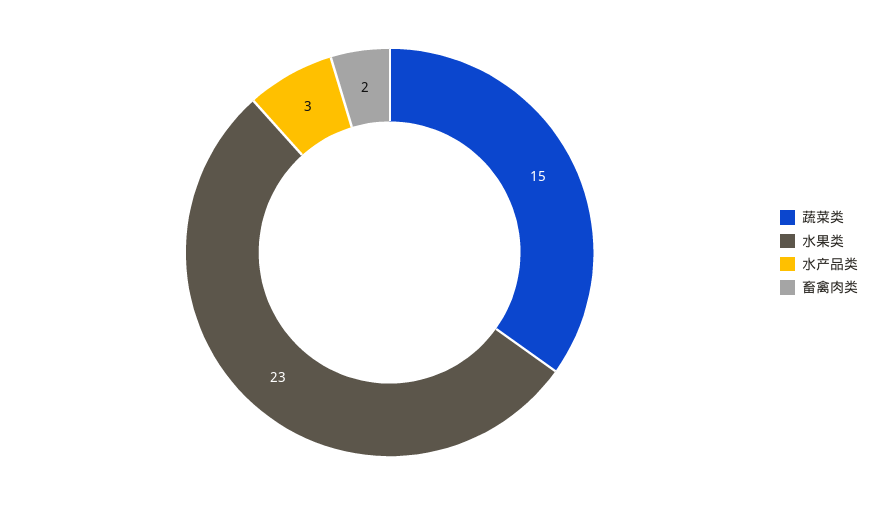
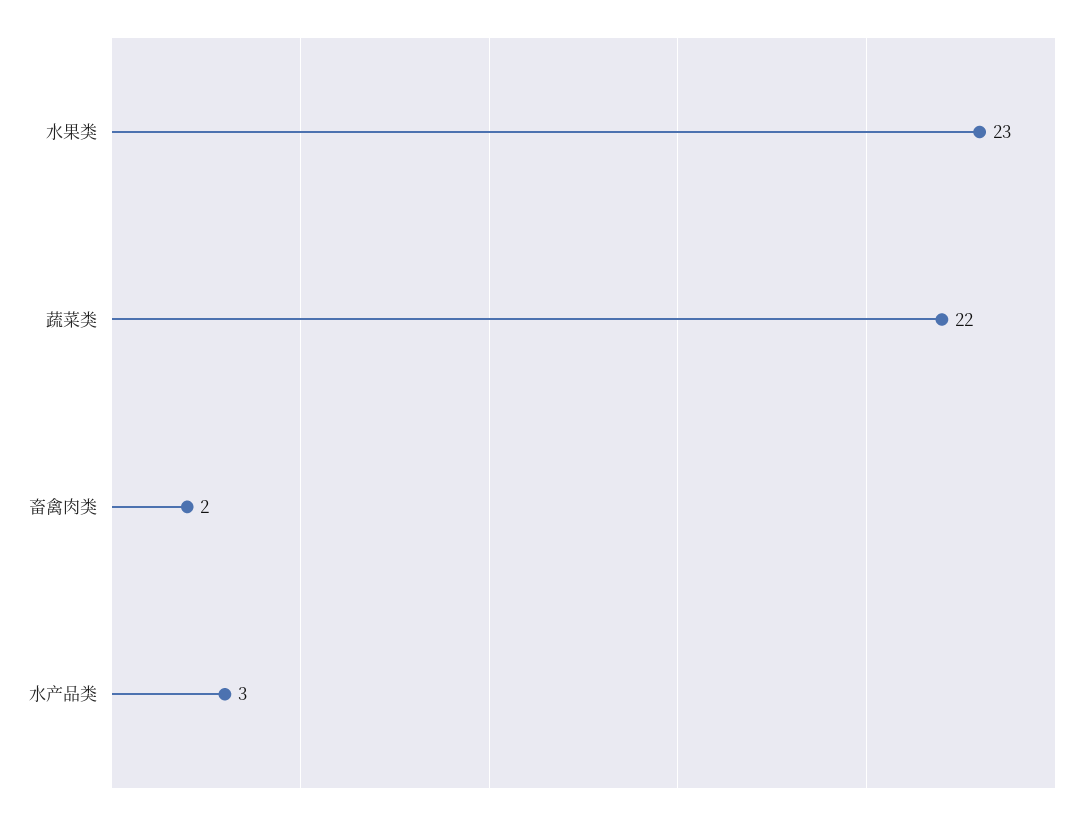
蔬菜类: 15 -> 22

